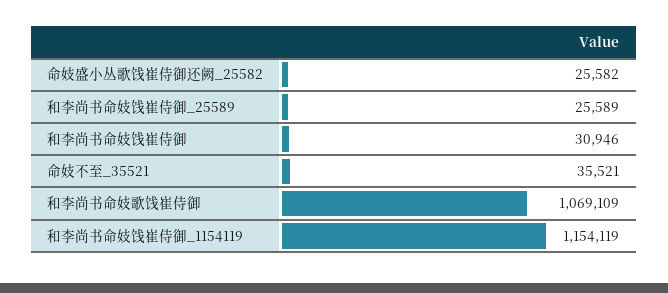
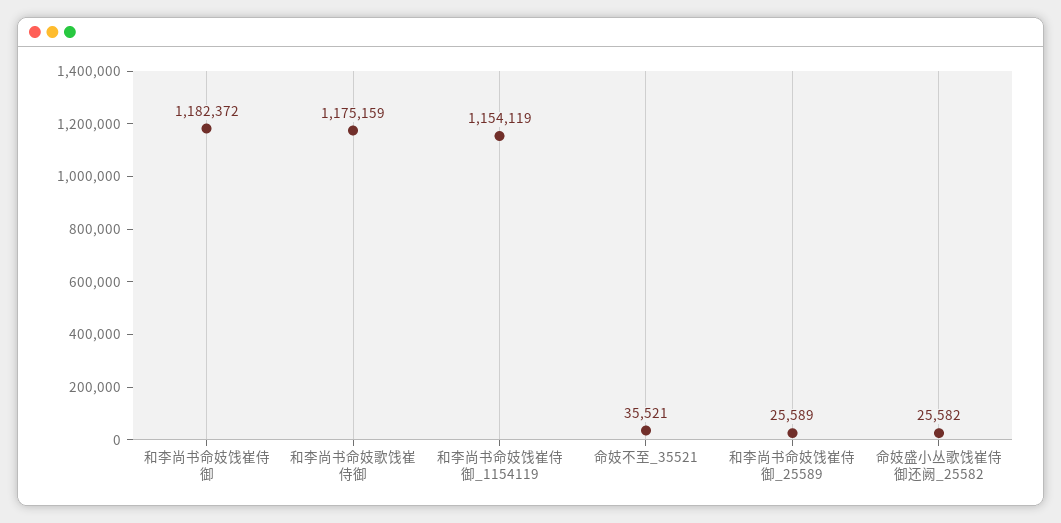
和李尚书命妓饯崔侍御: 30946 -> 1182372
和李尚书命妓歌饯崔侍御: 1069109 -> 1175159

